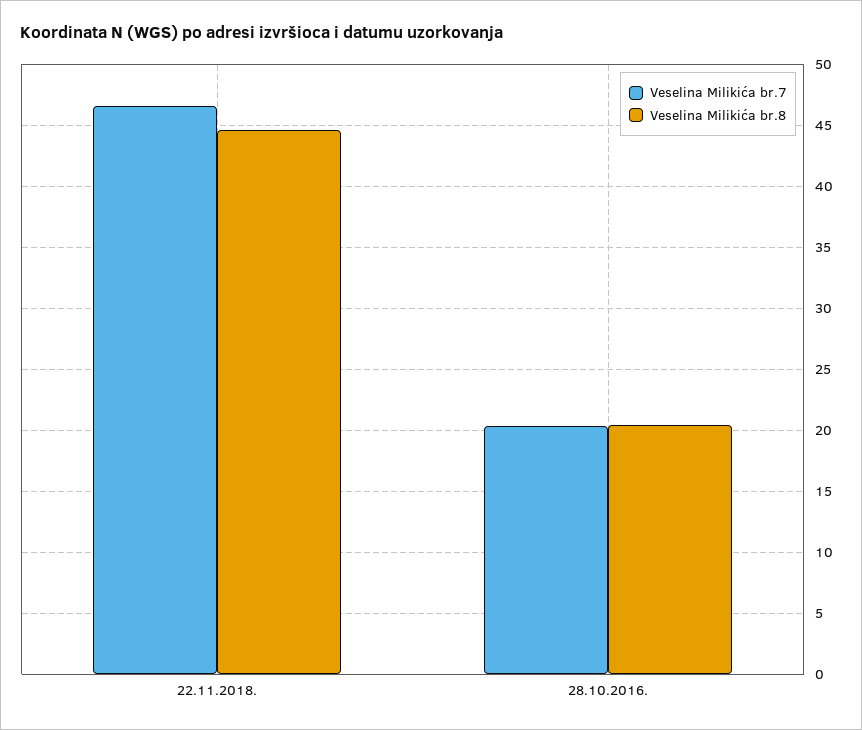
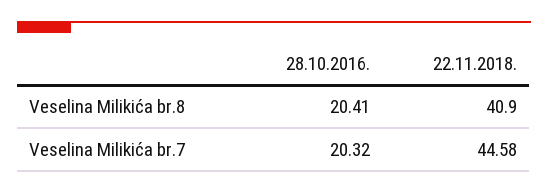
Veselina Milikića br.7, 22.11.2018.: 46.5 -> 44.58
Veselina Milikića br.8, 22.11.2018.: 44.5 -> 40.9

